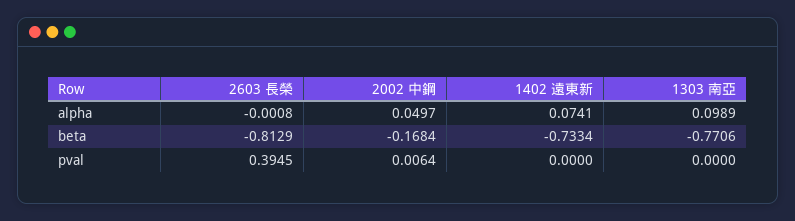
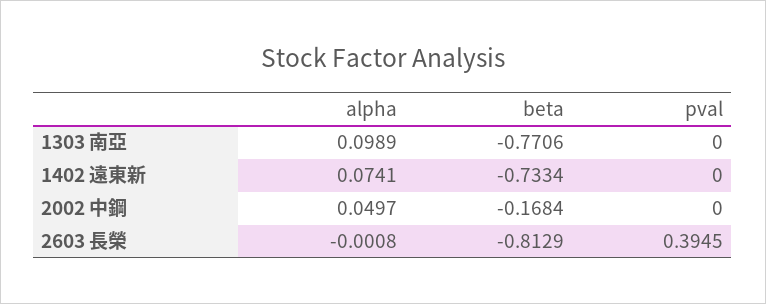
2002 中鋼, pval: 0.0064 -> 0

